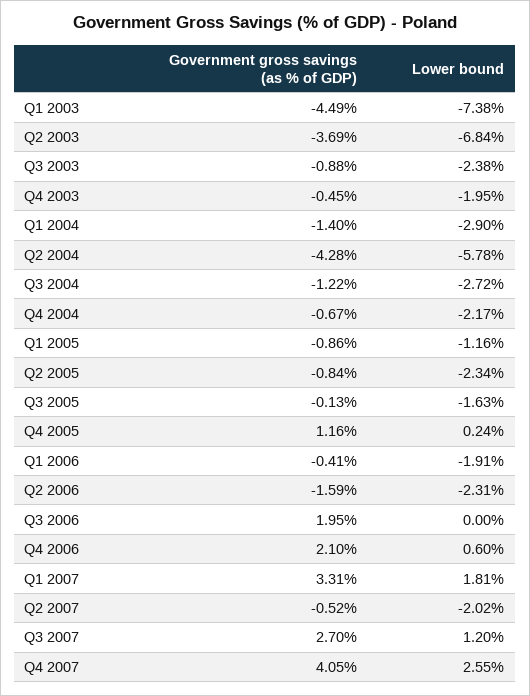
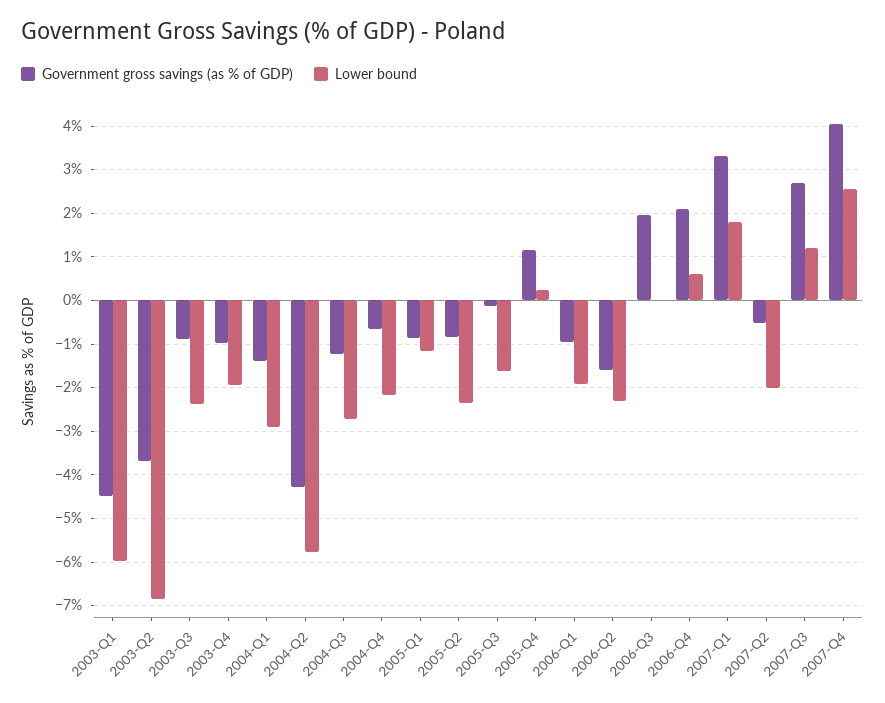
Lower bound, Q1 2003: -7.38 -> -6
Government gross savings (as % of GDP), Q4 2003: -0.45 -> -1
Government gross savings (as % of GDP), Q1 2006: -0.41 -> -1

